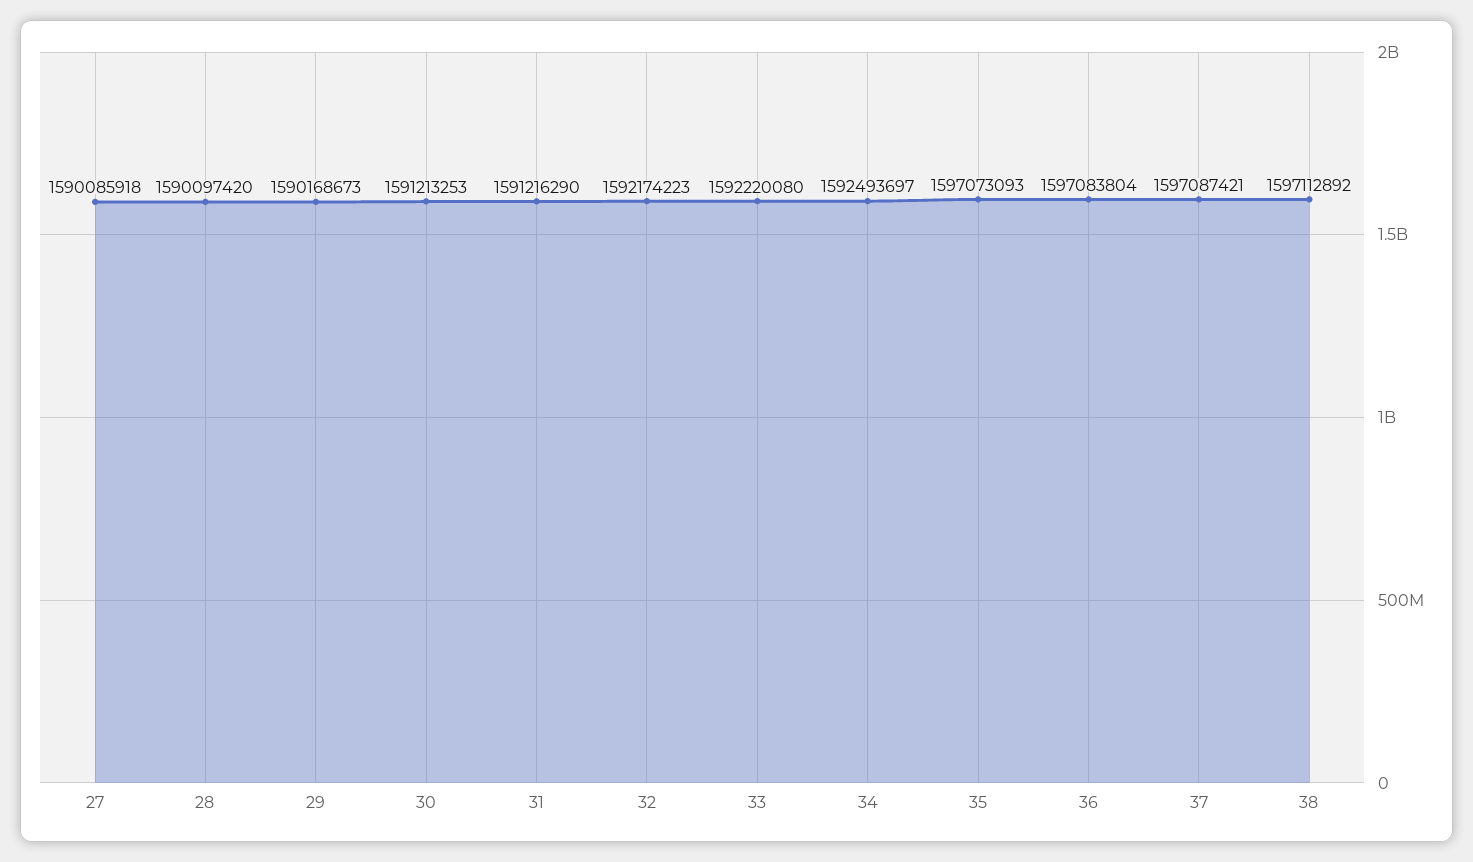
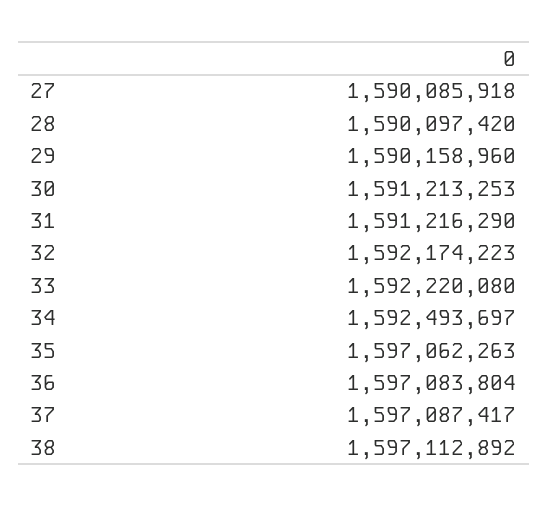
29: 1590168673 -> 1590158960
35: 1597073093 -> 1597062263
37: 1597087421 -> 1597087417

